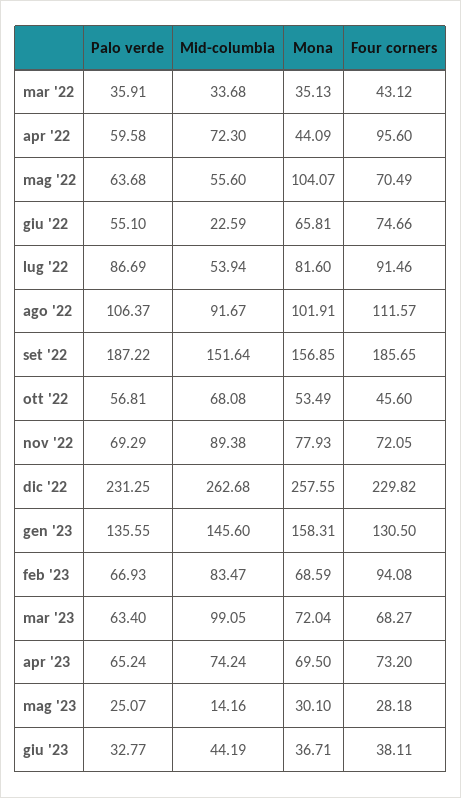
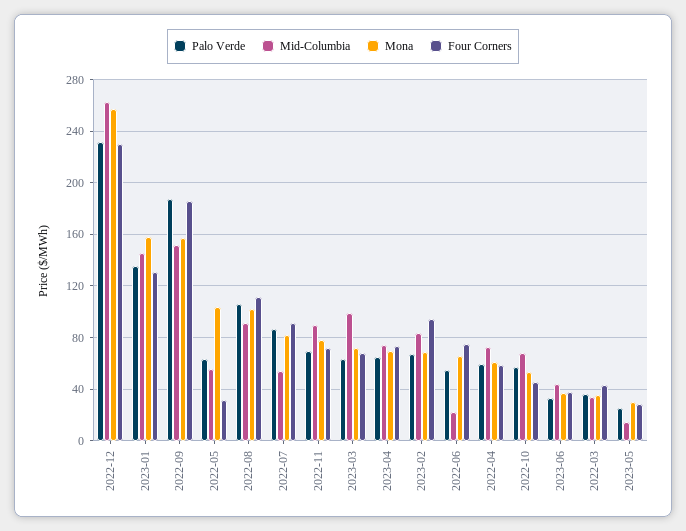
Mona, apr '22: 44.09 -> 60
Four corners, apr '22: 95.6 -> 60
Four corners, mag '22: 70.49 -> 30

